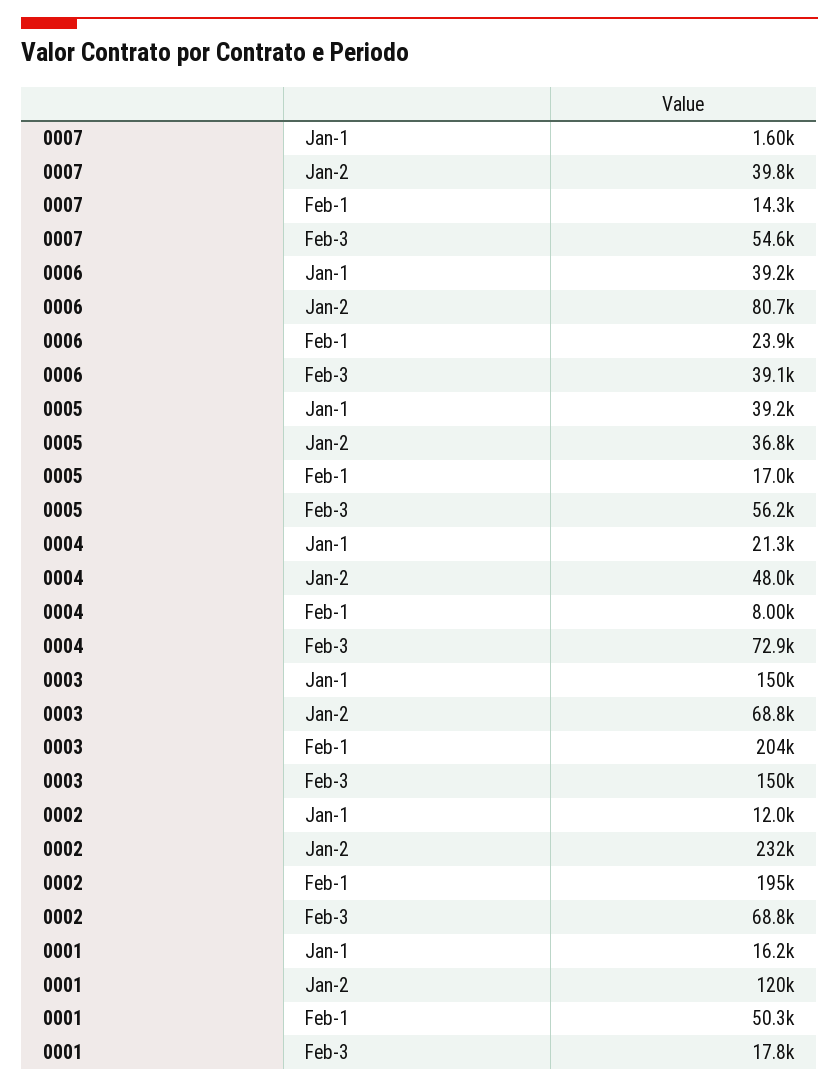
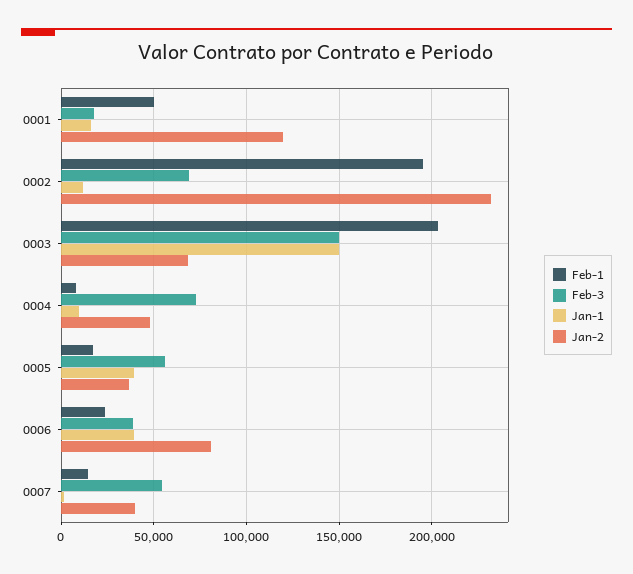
Jan-1, 0004: 21300 -> 10000

